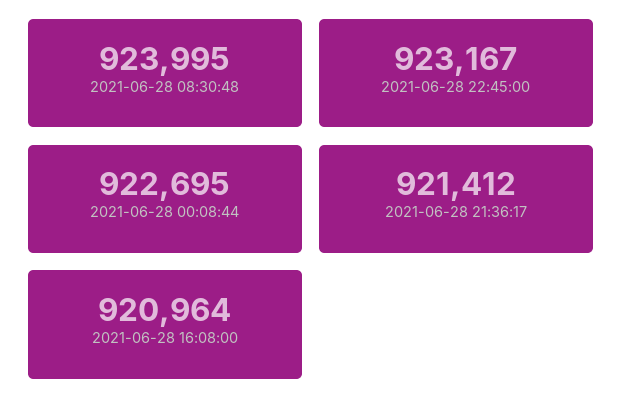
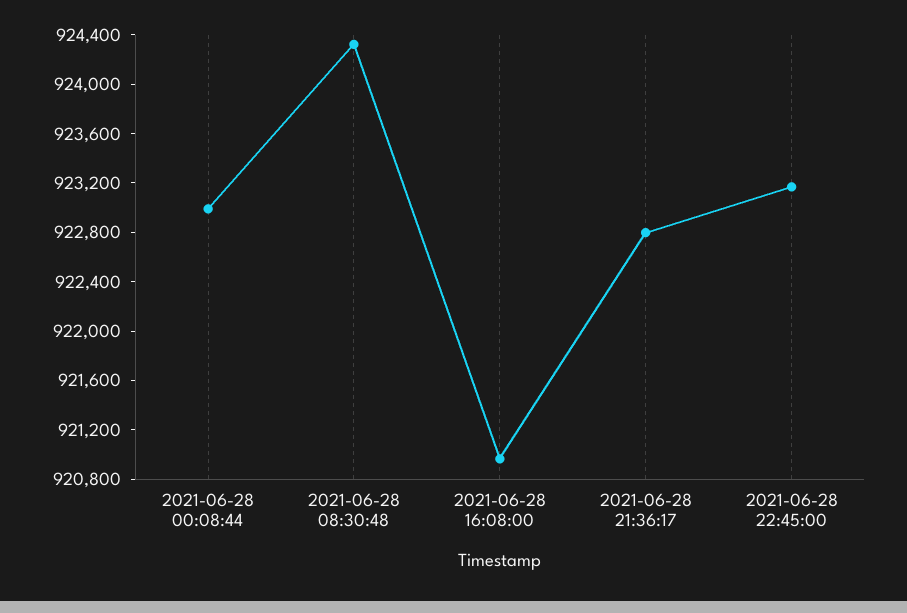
2021-06-28 08:30:48: 923995 -> 924300
2021-06-28 00:08:44: 922695 -> 923000
2021-06-28 21:36:17: 921412 -> 922800

